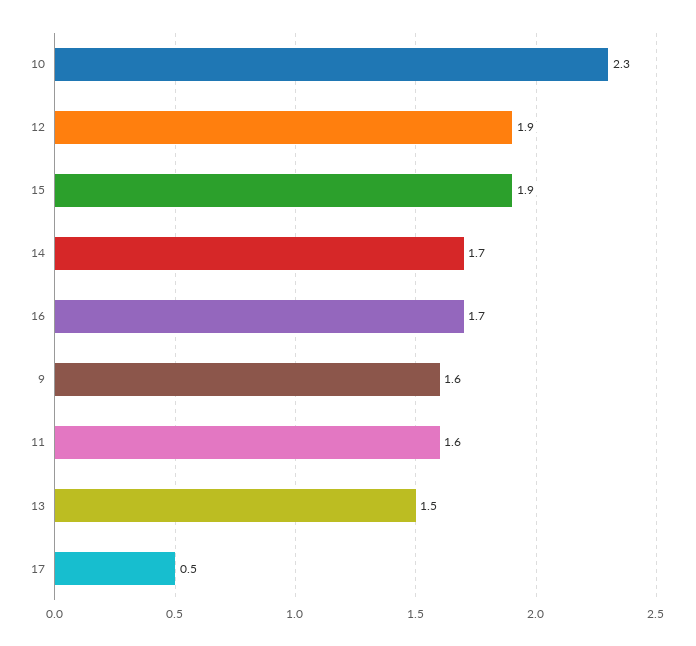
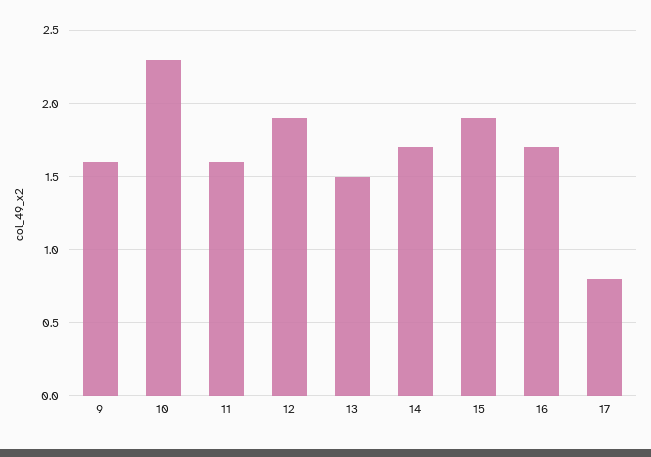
17: 0.5 -> 0.8

